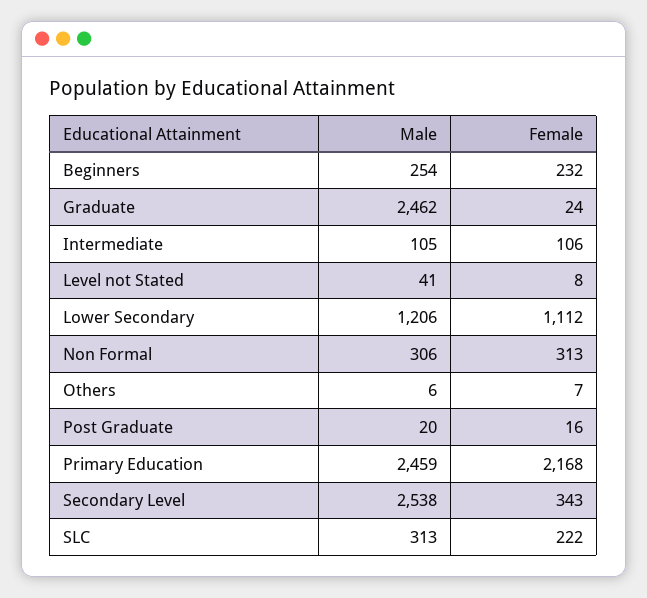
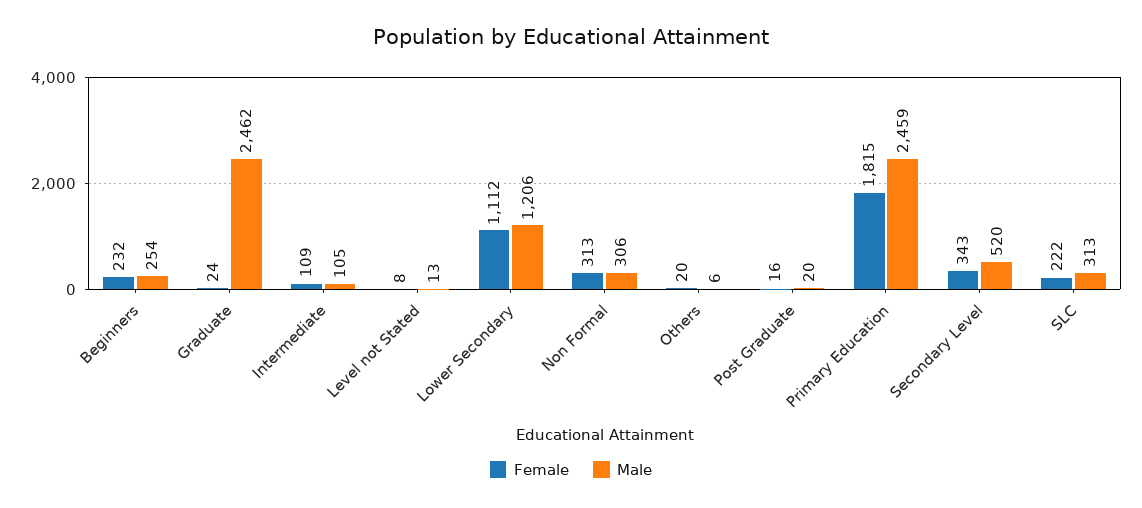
Female, Intermediate: 106 -> 109
Male, Level not Stated: 41 -> 13
Female, Others: 7 -> 20
Female, Primary Education: 2168 -> 1815
Male, Secondary Level: 2538 -> 520

